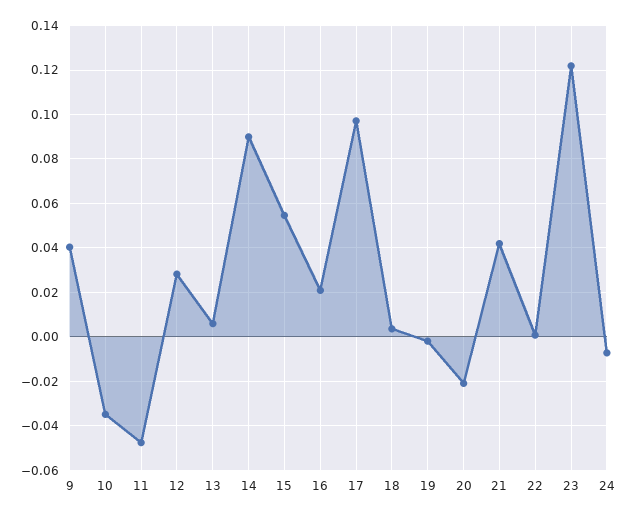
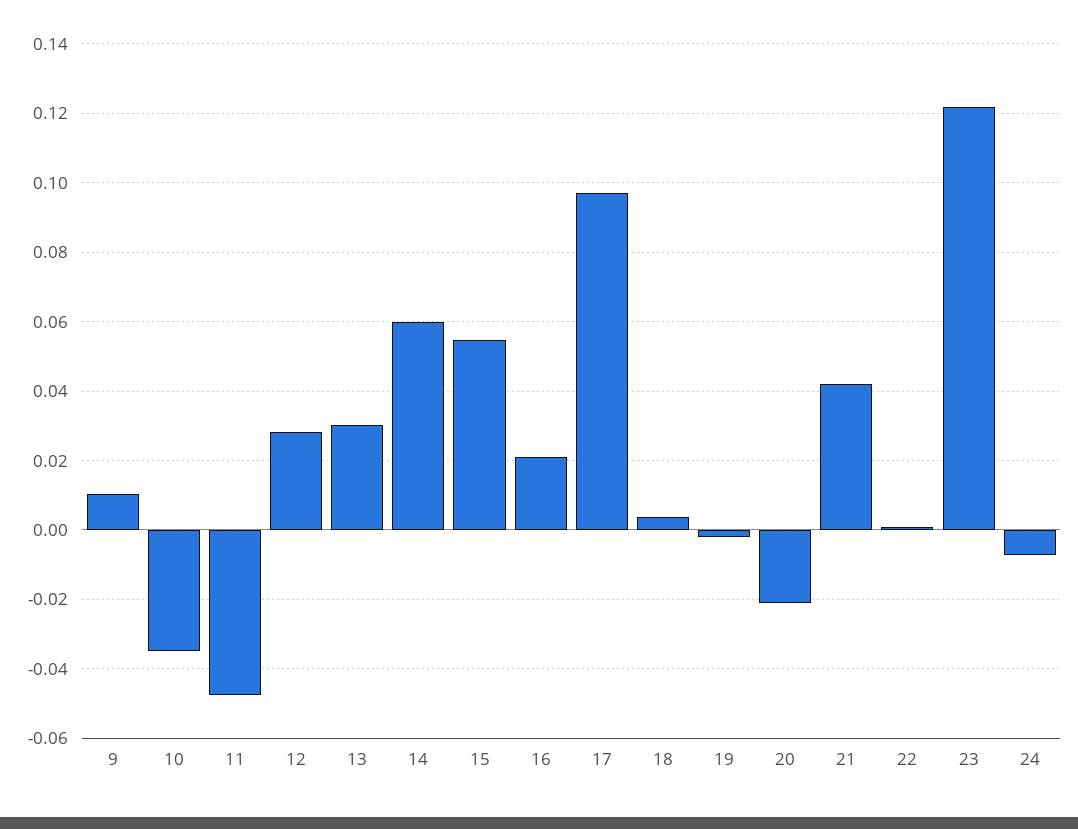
9: 0.04 -> 0.01
13: 0.005 -> 0.03
14: 0.09 -> 0.06

